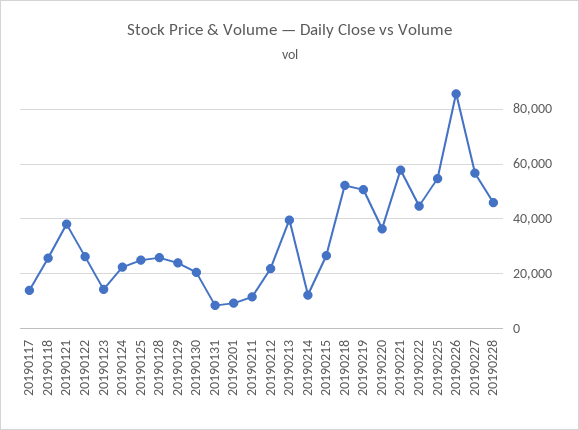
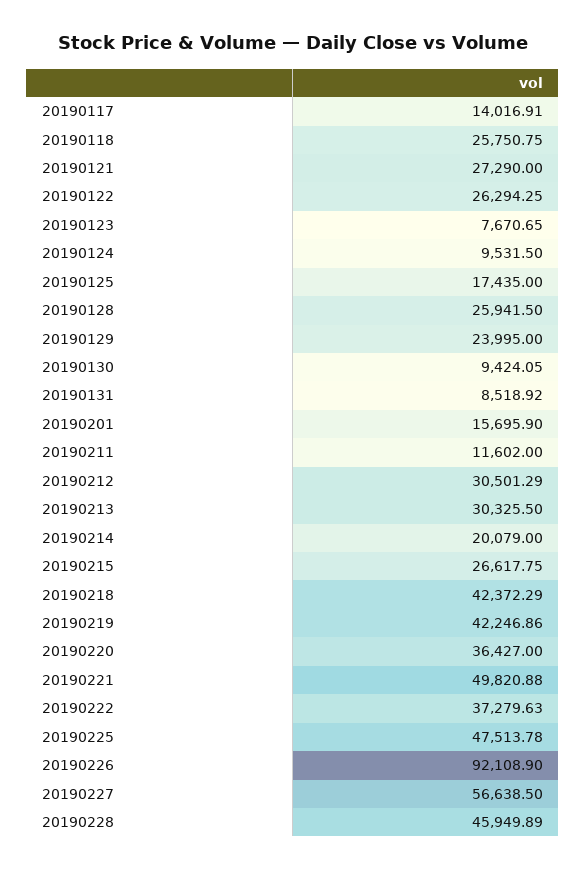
20190121: 37500 -> 27290
20190123: 15000 -> 7670.65
20190124: 22500 -> 9531.5
20190125: 25000 -> 17435
20190130: 20000 -> 9424.05
20190201: 10000 -> 15695.9
20190212: 22500 -> 30501.29
20190213: 40000 -> 30325.5
20190214: 12500 -> 20079
20190218: 52500 -> 42372.29
20190219: 50000 -> 42246.86
20190221: 57500 -> 49820.88
20190222: 45000 -> 37279.63
20190225: 55000 -> 47513.78
20190226: 85000 -> 92108.9

